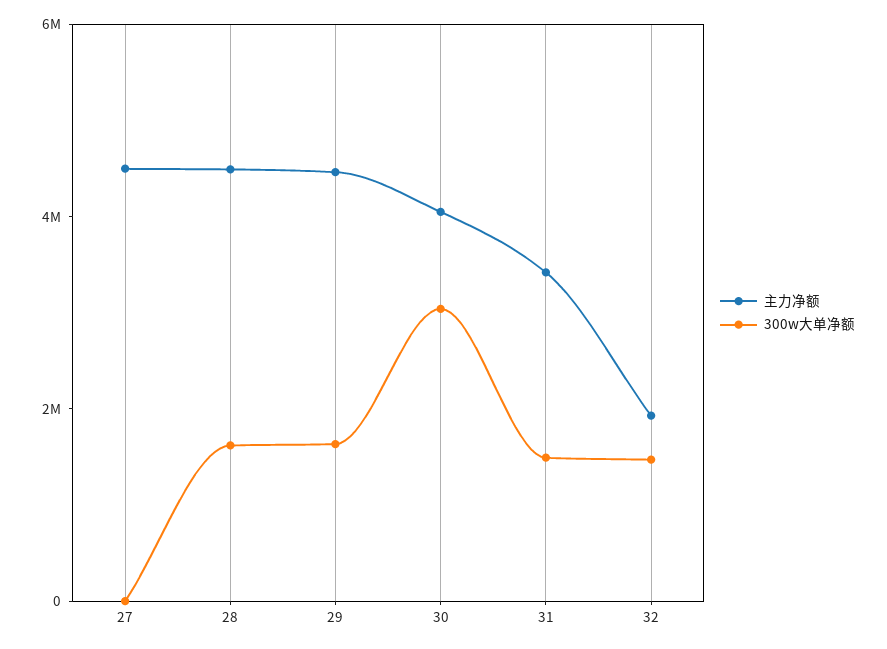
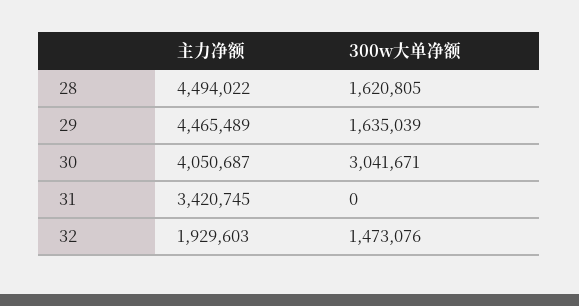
主力净额, 27: 4500000 -> none
300w大单净额, 27: 0 -> none
300w大单净额, 31: 1500000 -> 0

